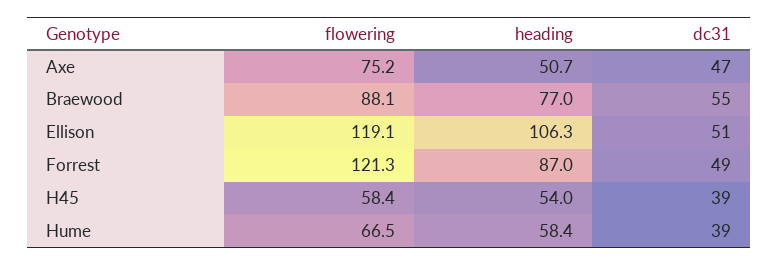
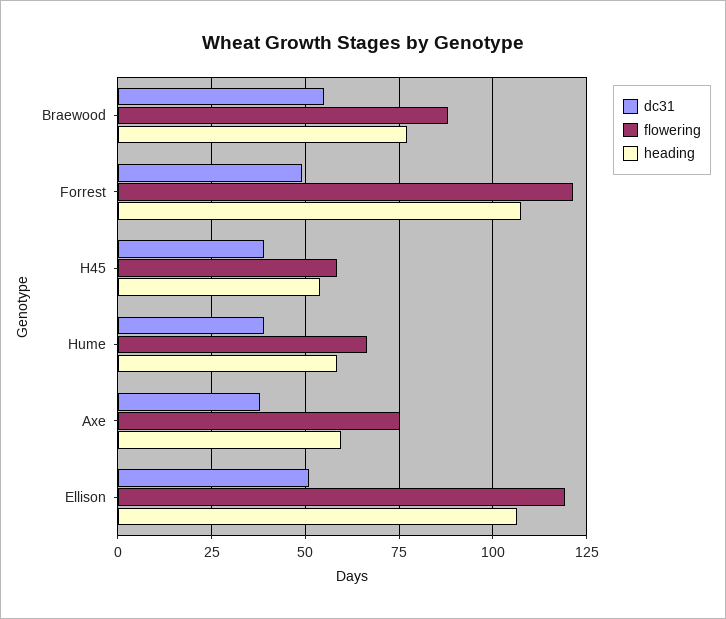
heading, Axe: 50.7 -> 60
dc31, Axe: 47 -> 37.5
heading, Forrest: 87 -> 107.5

